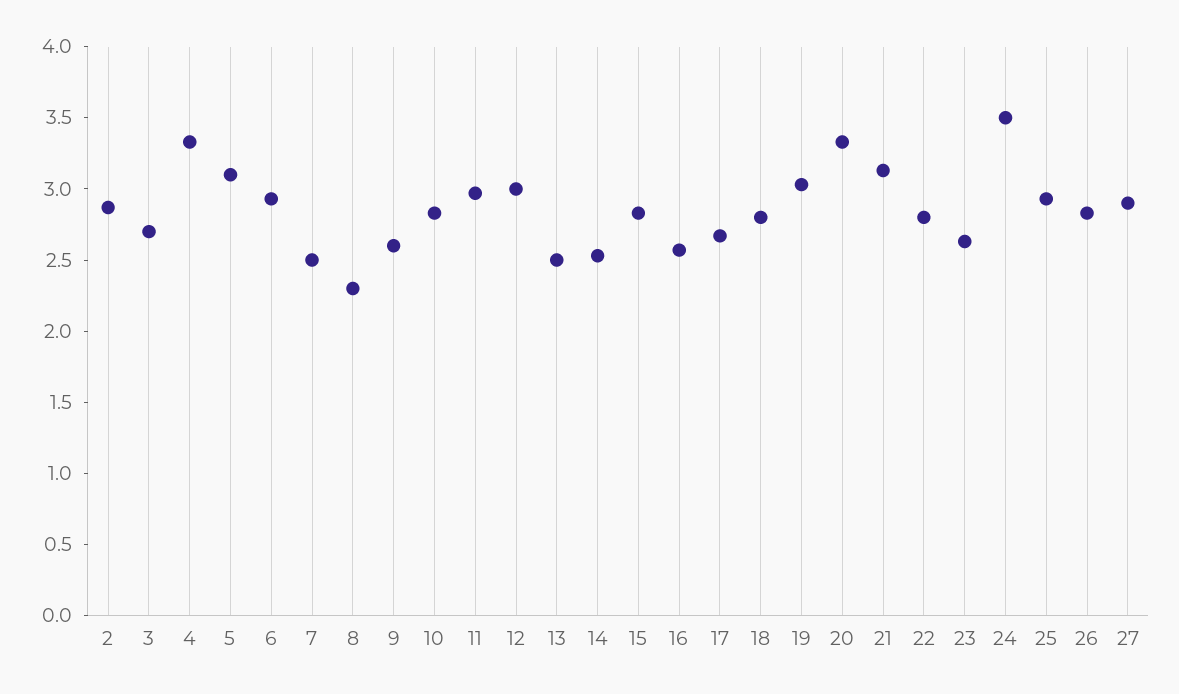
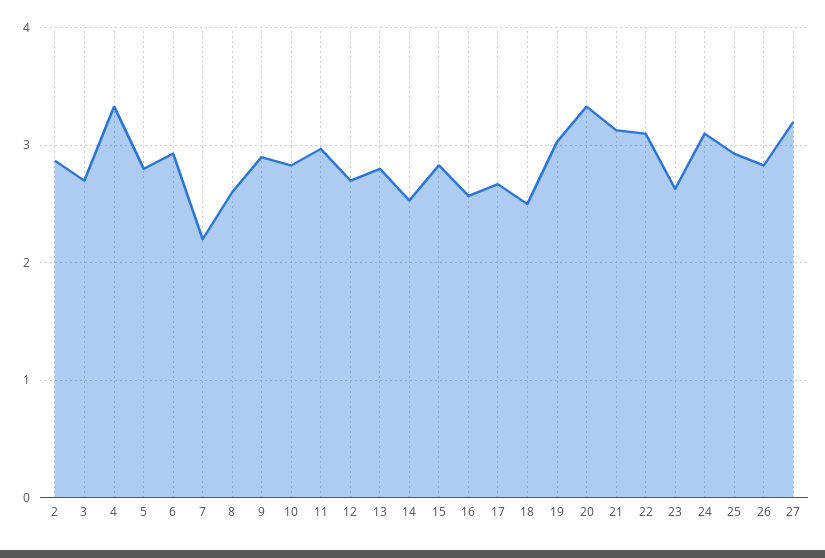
5: 3.1 -> 2.8
7: 2.5 -> 2.2
8: 2.3 -> 2.6
9: 2.6 -> 2.9
12: 3 -> 2.7
13: 2.5 -> 2.8
18: 2.8 -> 2.5
22: 2.8 -> 3.1
24: 3.5 -> 3.1
27: 2.9 -> 3.2

